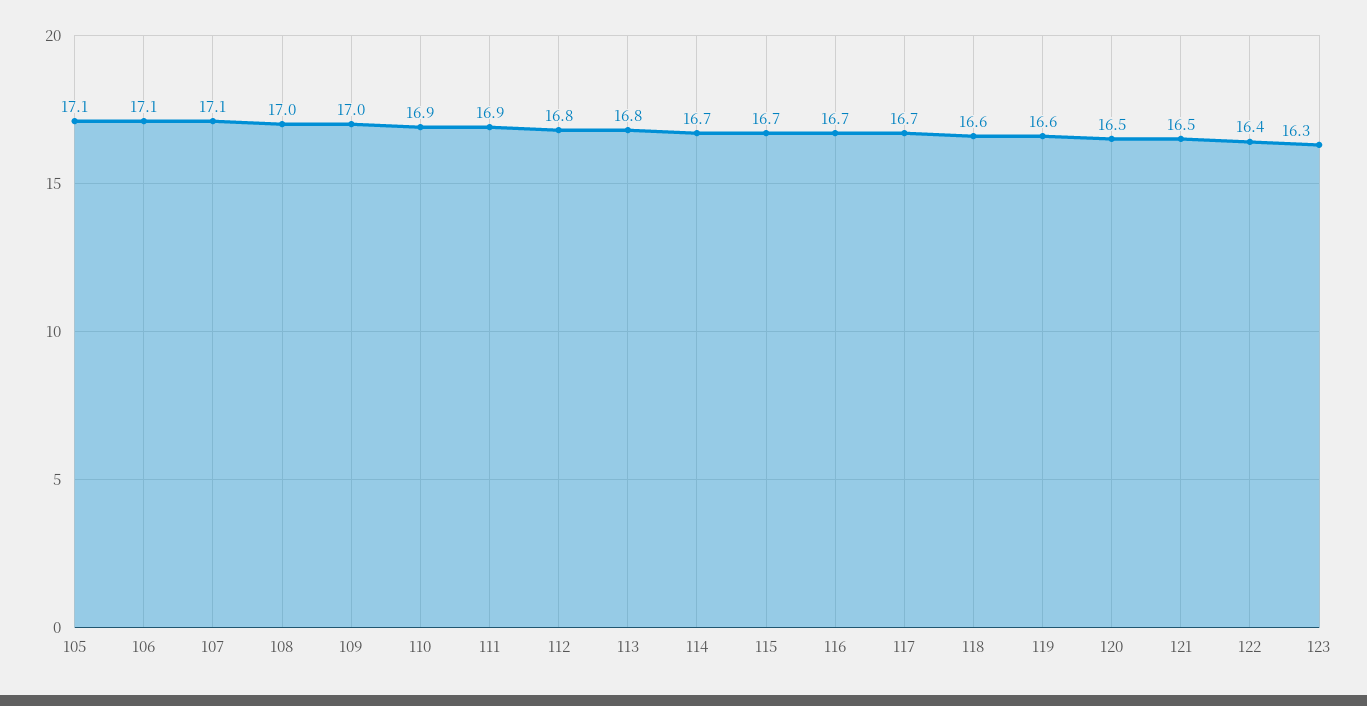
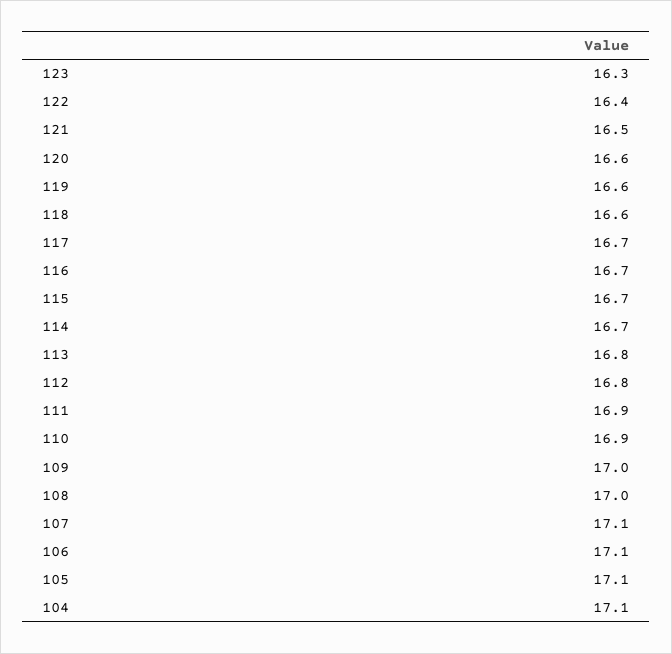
120: 16.5 -> 16.6
104: none -> 17.1

